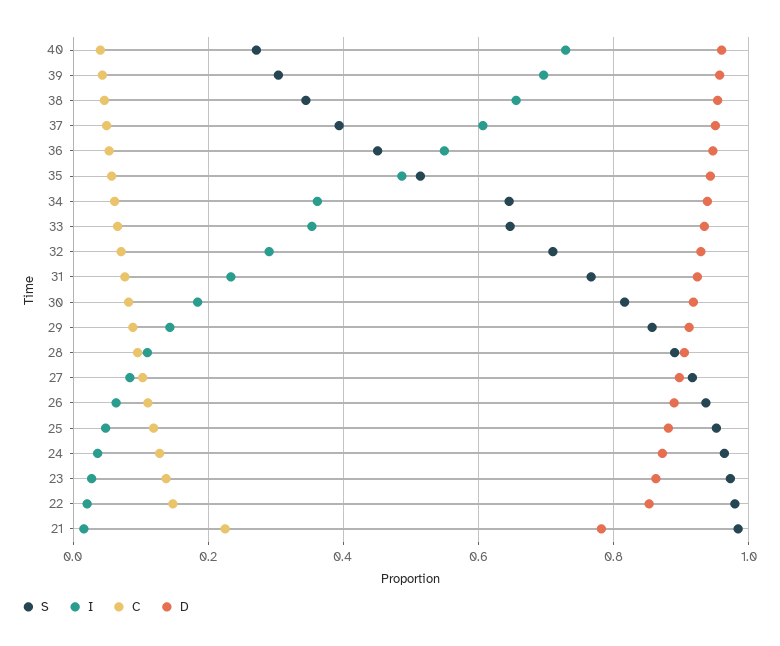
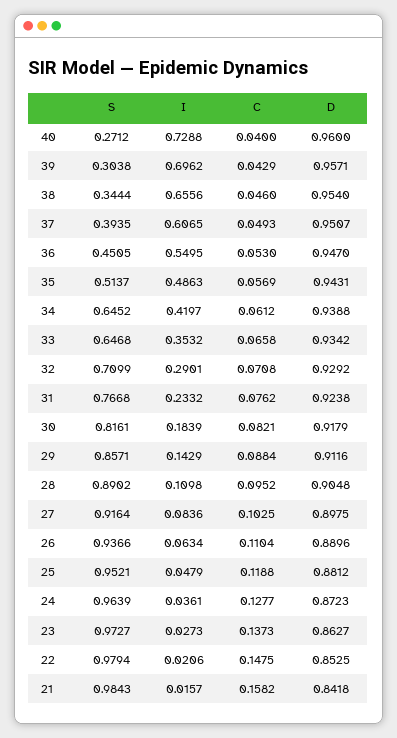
I, 34: 0.36 -> 0.4197
C, 21: 0.22 -> 0.1582
D, 21: 0.78 -> 0.8418

